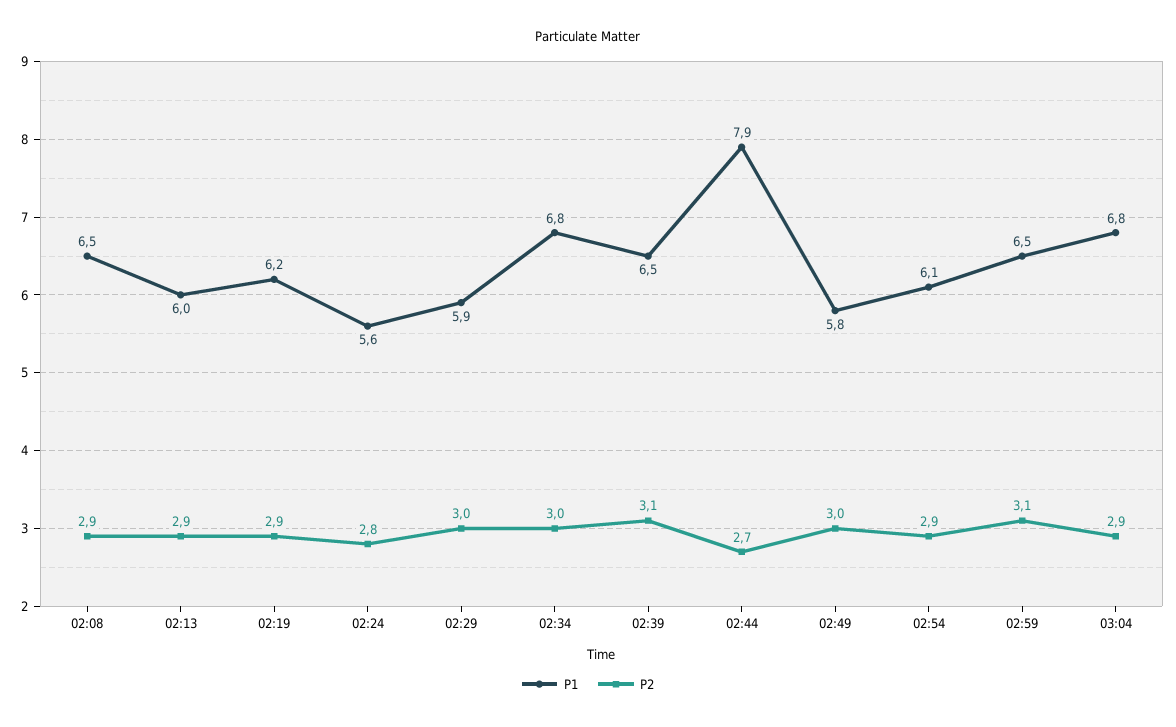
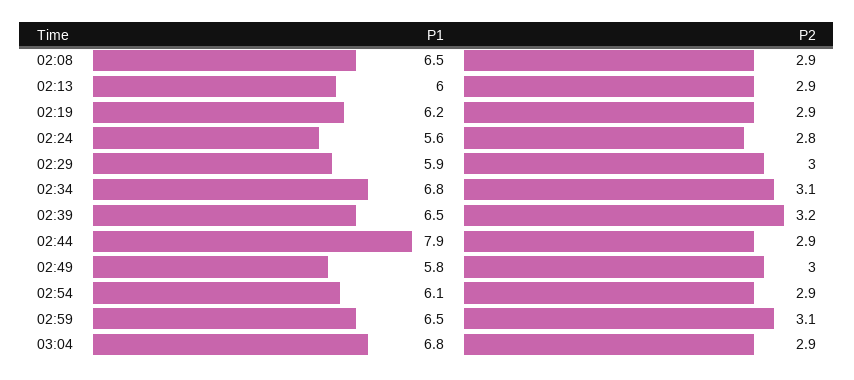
P2, 02:34: 3 -> 3.1
P2, 02:39: 3.1 -> 3.2
P2, 02:44: 2.7 -> 2.9

